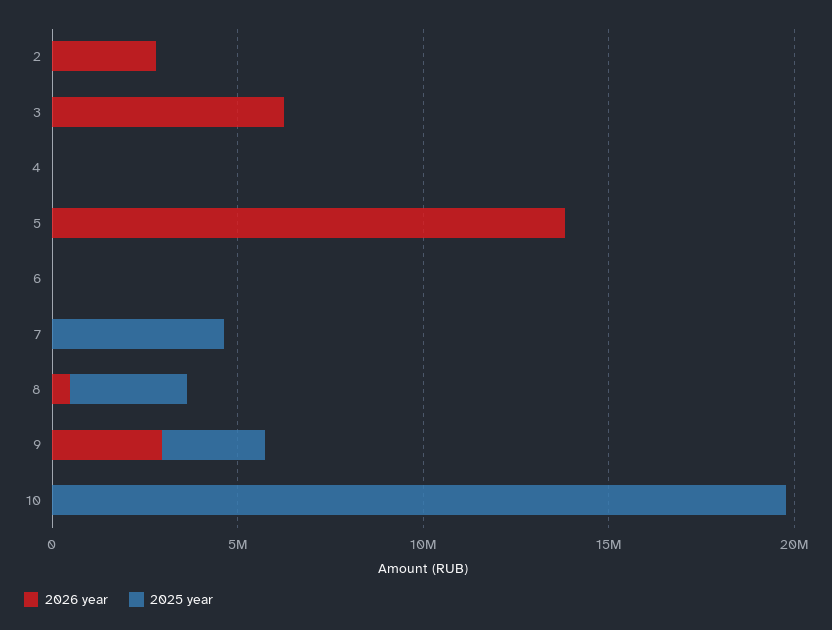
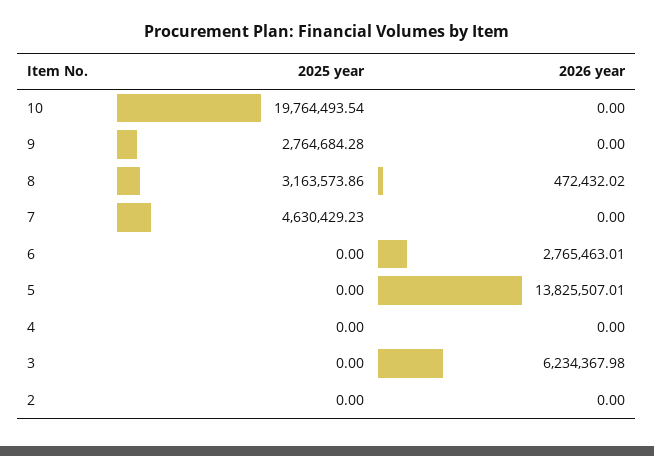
2026 year, 2: 3000000 -> 0
2026 year, 6: 0 -> 2765463.01
2026 year, 9: 3000000 -> 0

